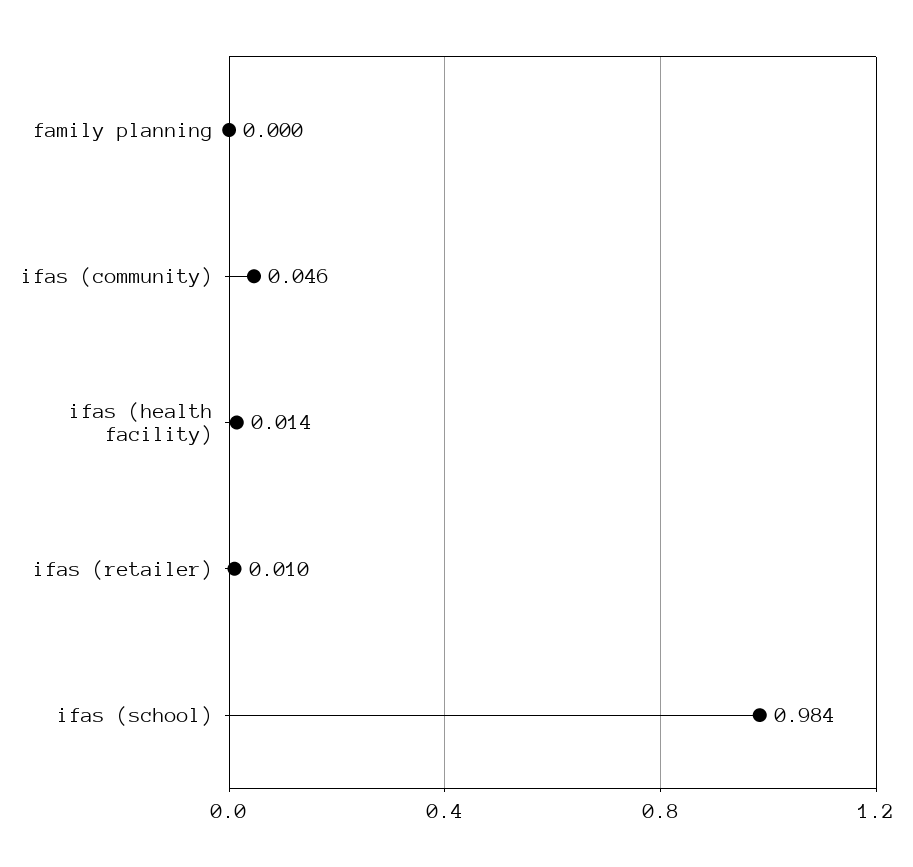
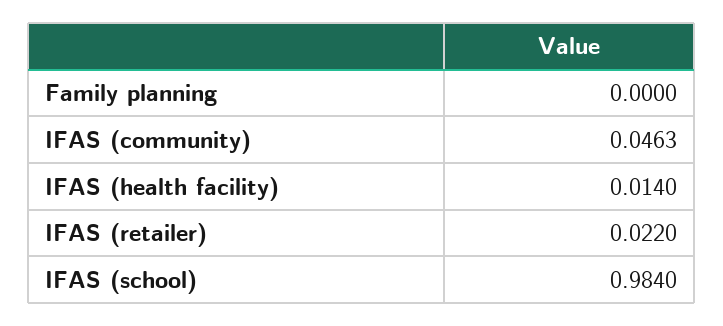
ifas (retailer): 0.01 -> 0.022

